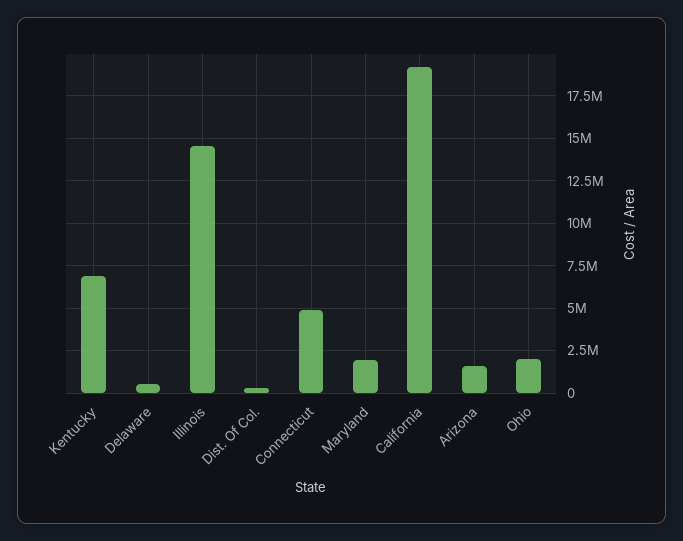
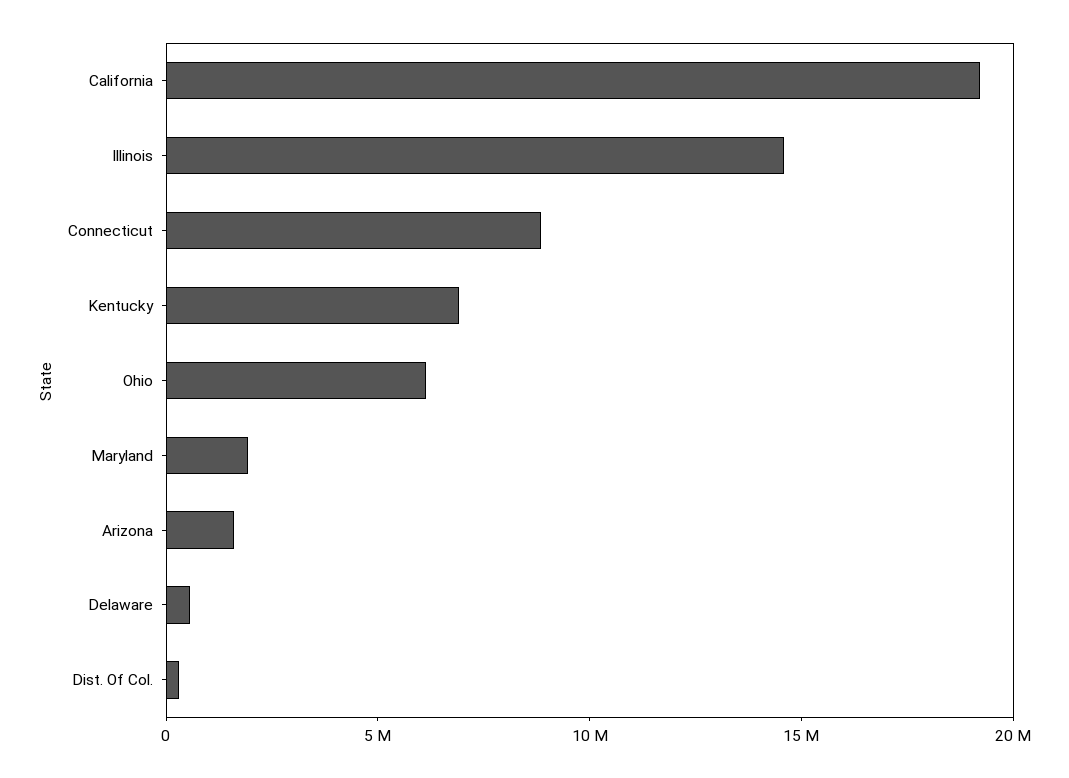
Connecticut: 5000000 -> 9000000
Ohio: 2000000 -> 6000000

